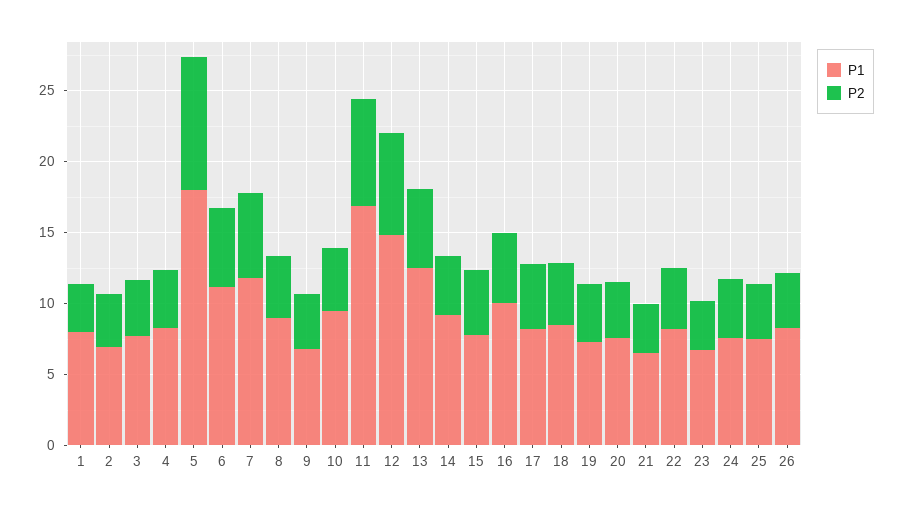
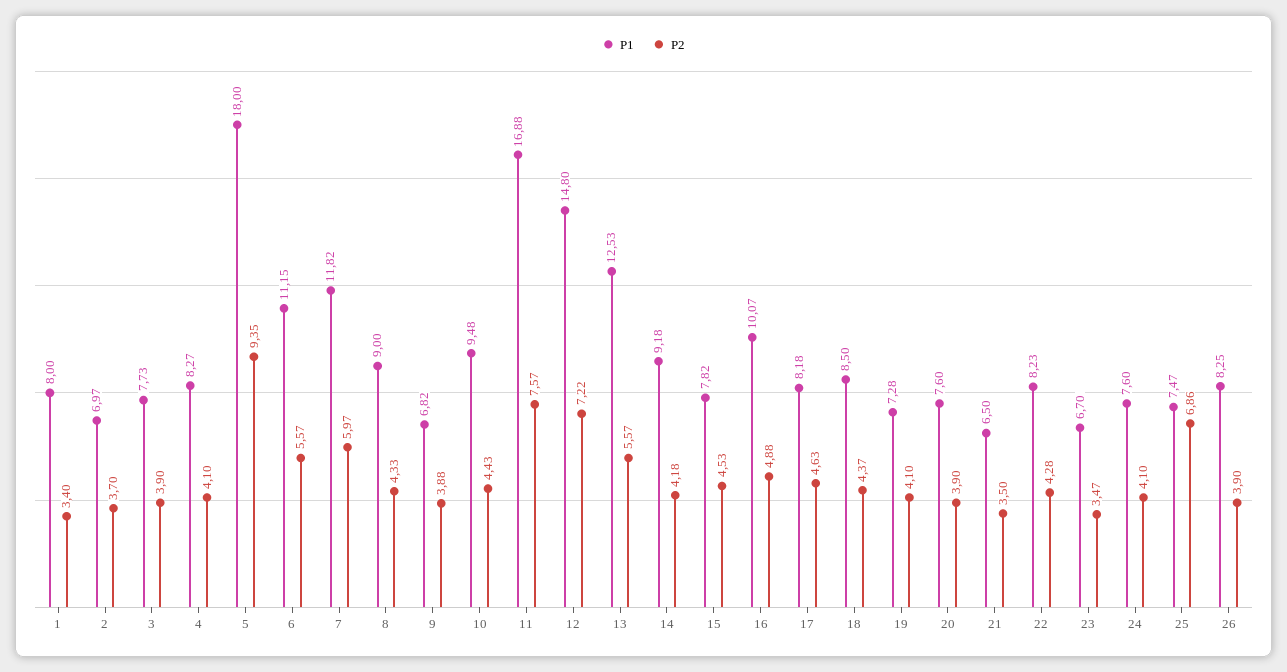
P2, 25: 4 -> 6.86

